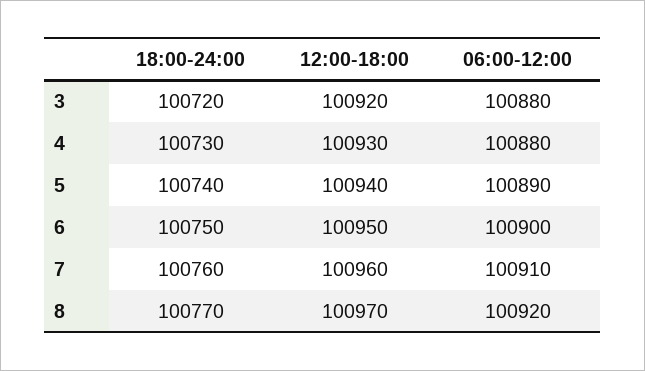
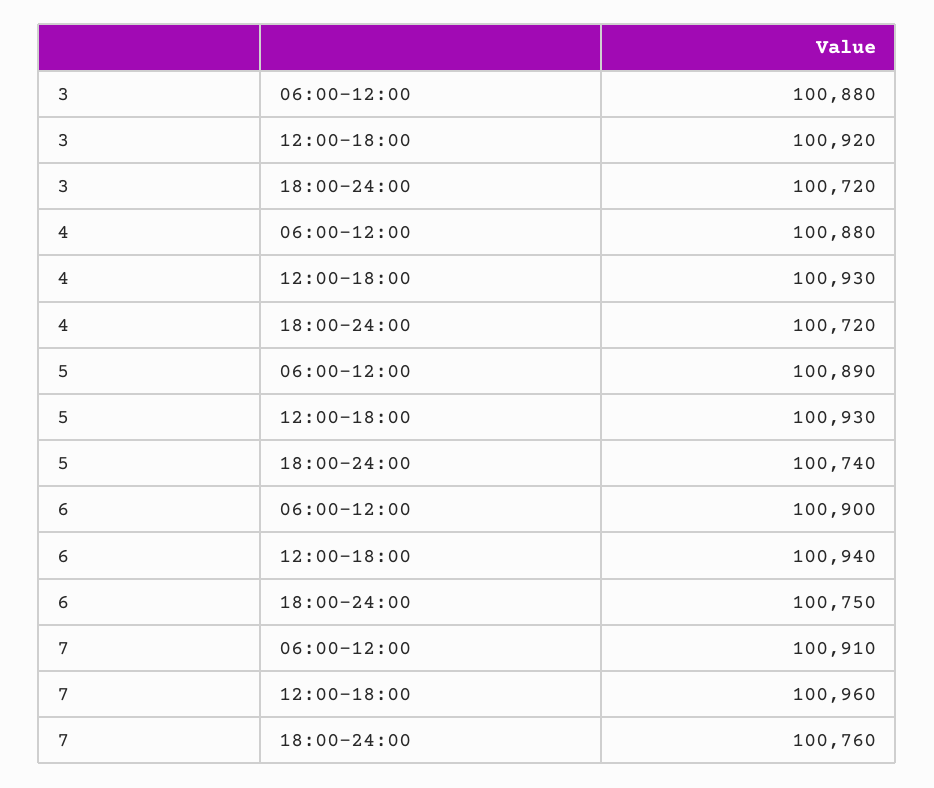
18:00-24:00, 4: 100730 -> 100720
12:00-18:00, 5: 100940 -> 100930
12:00-18:00, 6: 100950 -> 100940
18:00-24:00, 8: 100770 -> none
12:00-18:00, 8: 100970 -> none
06:00-12:00, 8: 100920 -> none

